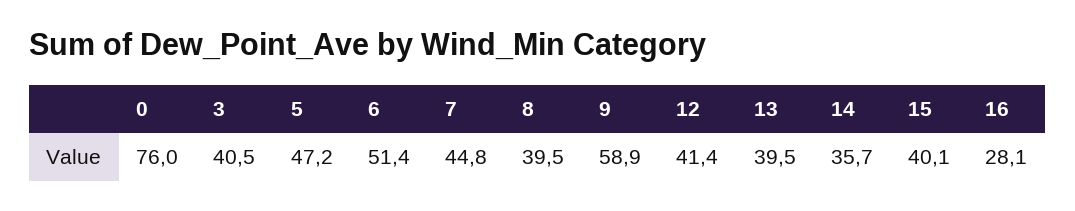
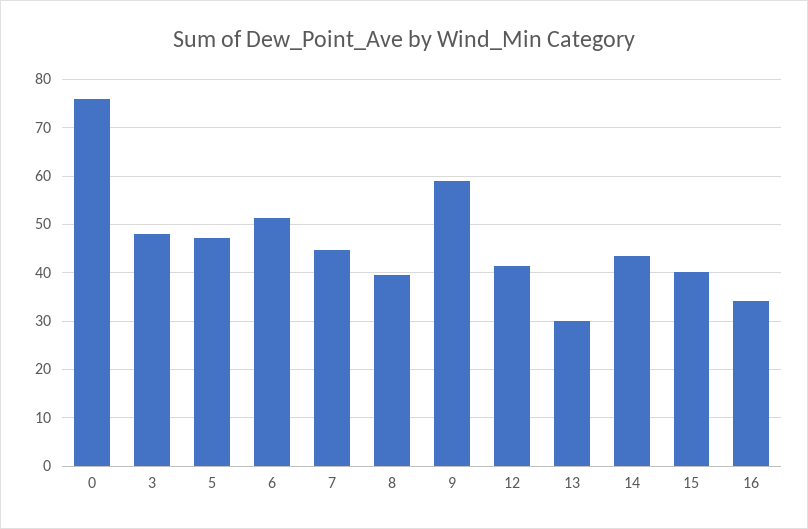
3: 40.5 -> 48
13: 39.5 -> 30
14: 35.7 -> 44
16: 28.1 -> 34

